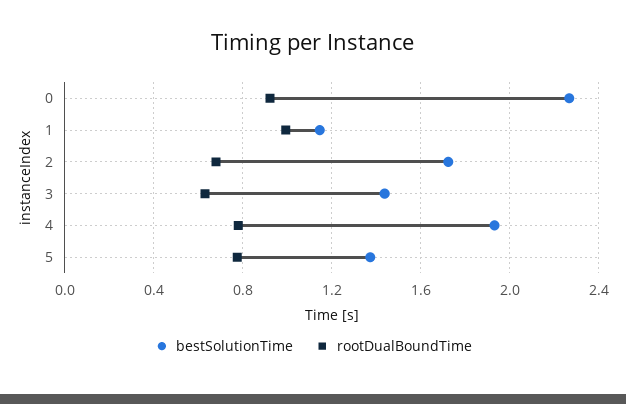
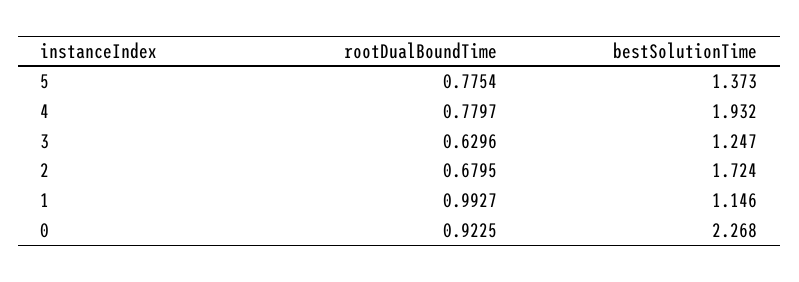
bestSolutionTime, 3: 1.45 -> 1.247

